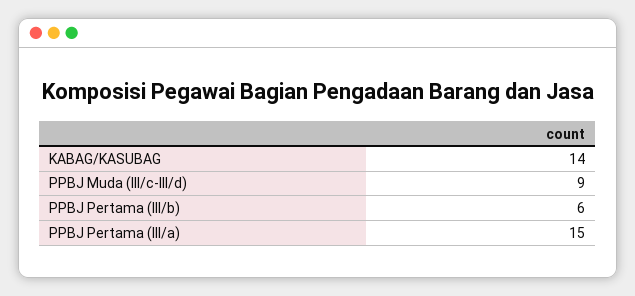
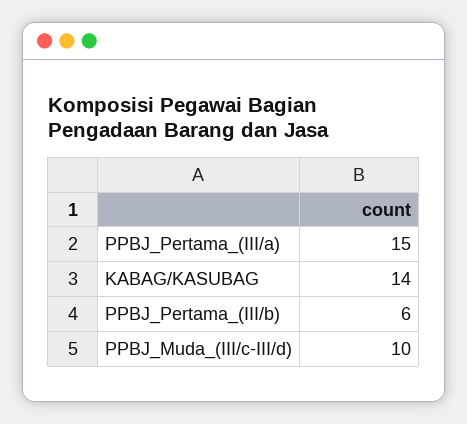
PPBJ Muda (III/c-III/d): 9 -> 10

